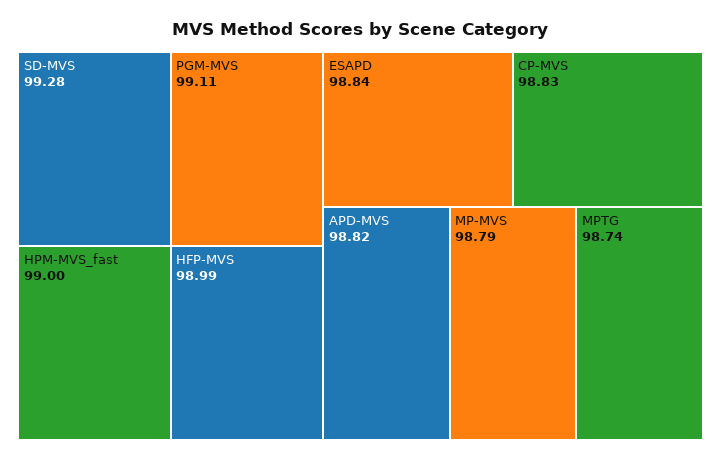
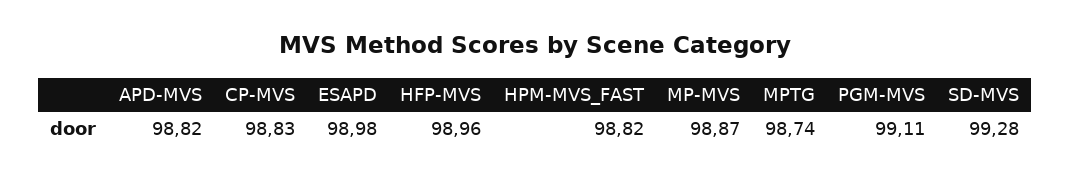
HPM-MVS_fast: 99 -> 98.82
HFP-MVS: 98.99 -> 98.96
ESAPD: 98.84 -> 98.98
MP-MVS: 98.79 -> 98.87

